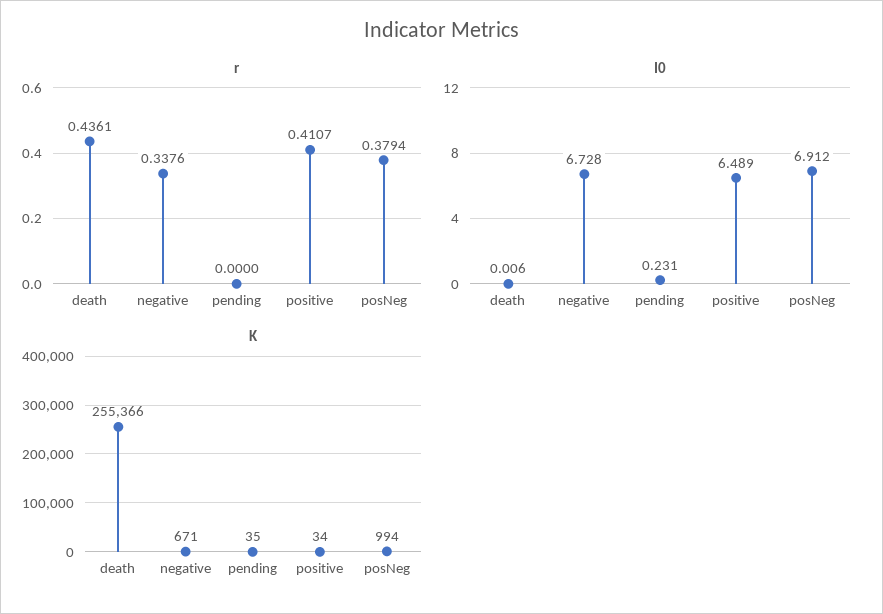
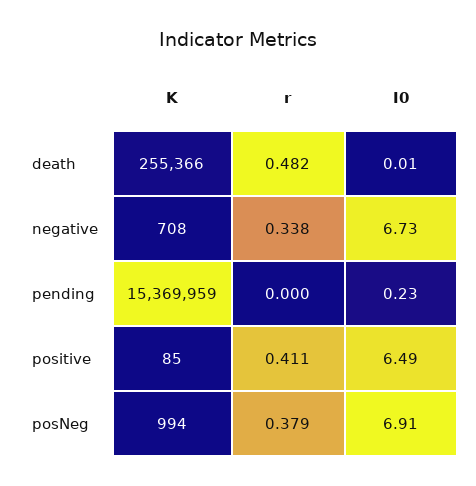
r, death: 0.4361 -> 0.482
K, negative: 671 -> 708
K, pending: 35 -> 15369959
K, positive: 34 -> 85

